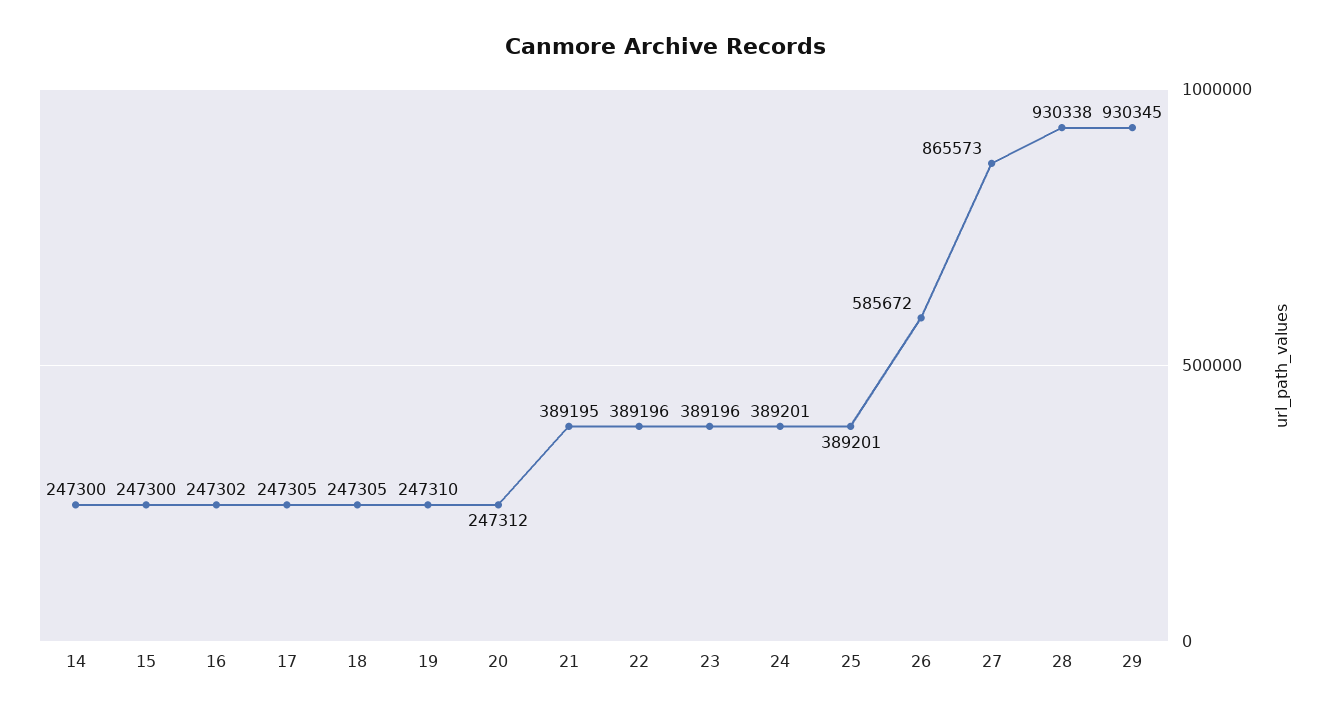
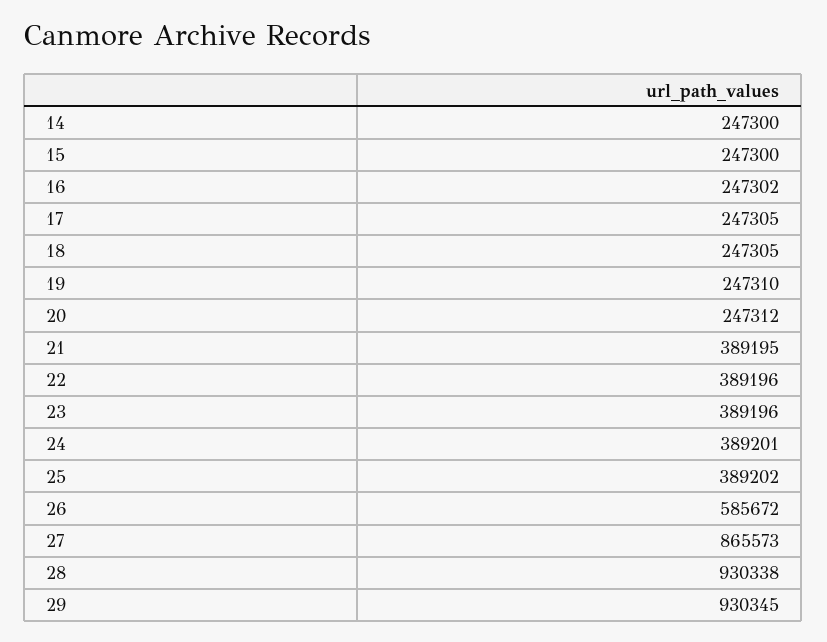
25: 389201 -> 389202

